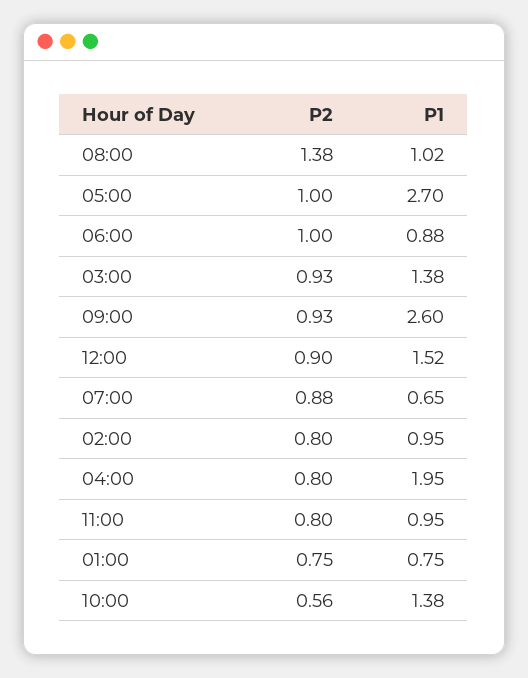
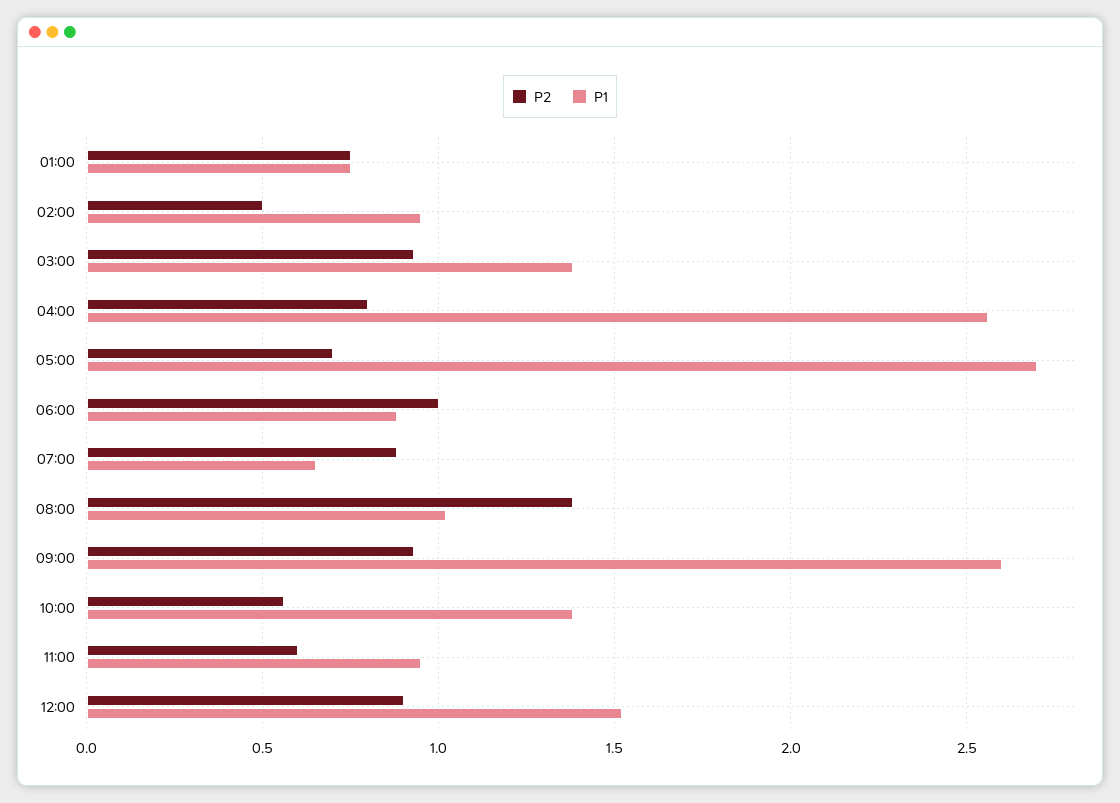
P2, 05:00: 1 -> 0.7
P2, 02:00: 0.8 -> 0.5
P1, 04:00: 1.95 -> 2.55
P2, 11:00: 0.8 -> 0.6

